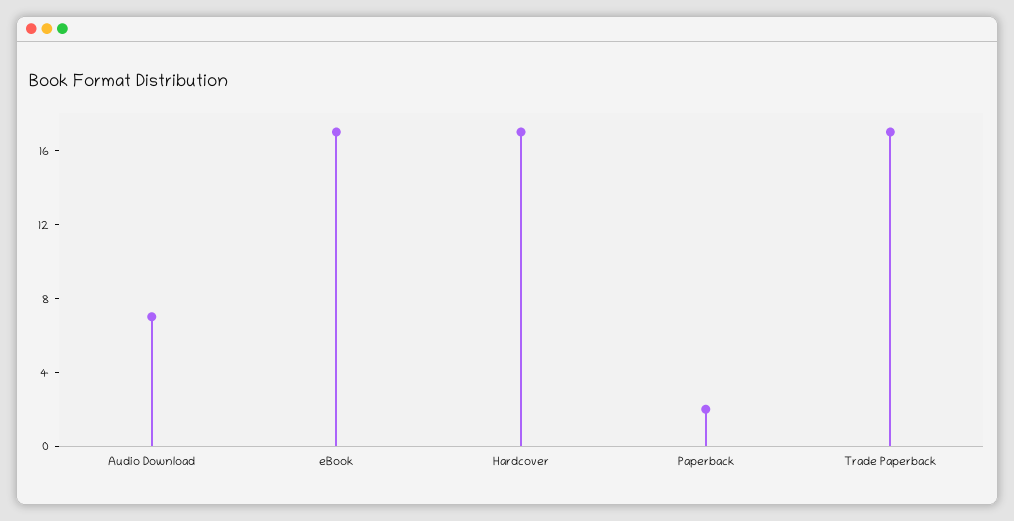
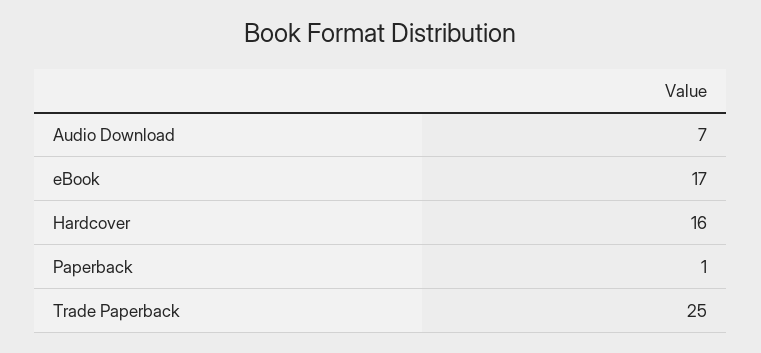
Hardcover: 17 -> 16
Paperback: 2 -> 1
Trade Paperback: 17 -> 25

